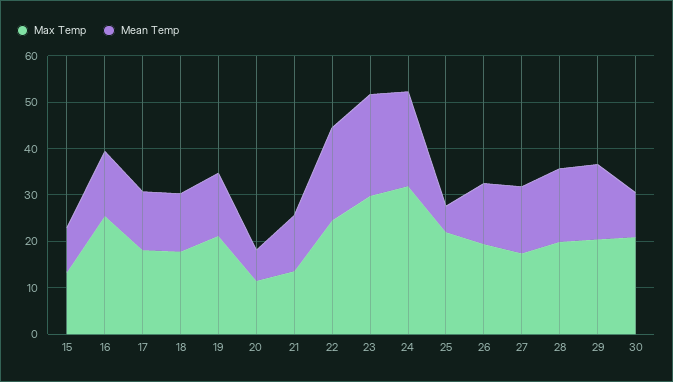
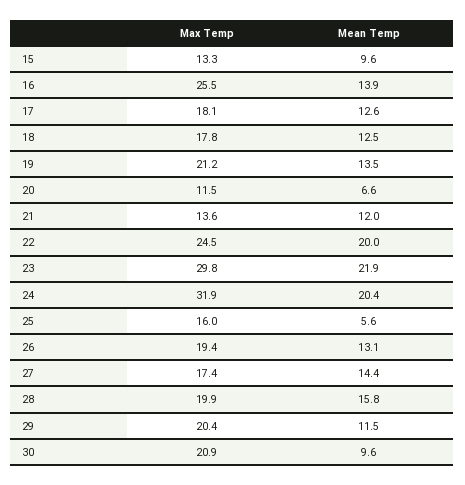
Max Temp, 25: 22 -> 16
Mean Temp, 29: 16 -> 11.5

